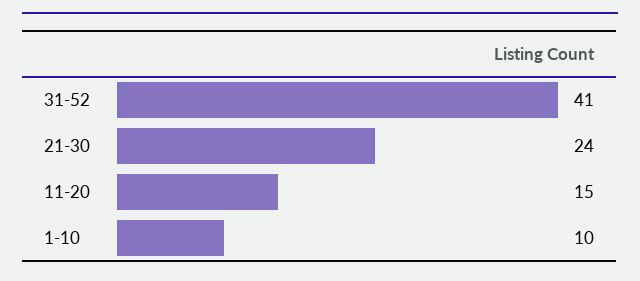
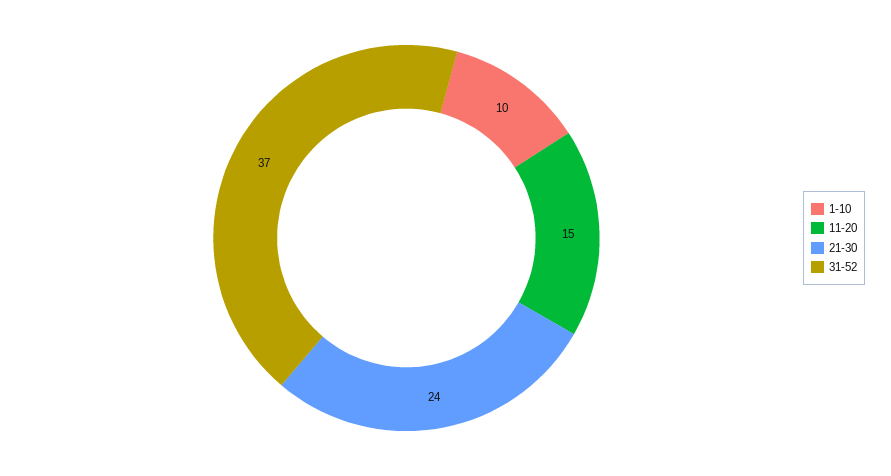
31-52: 41 -> 37

